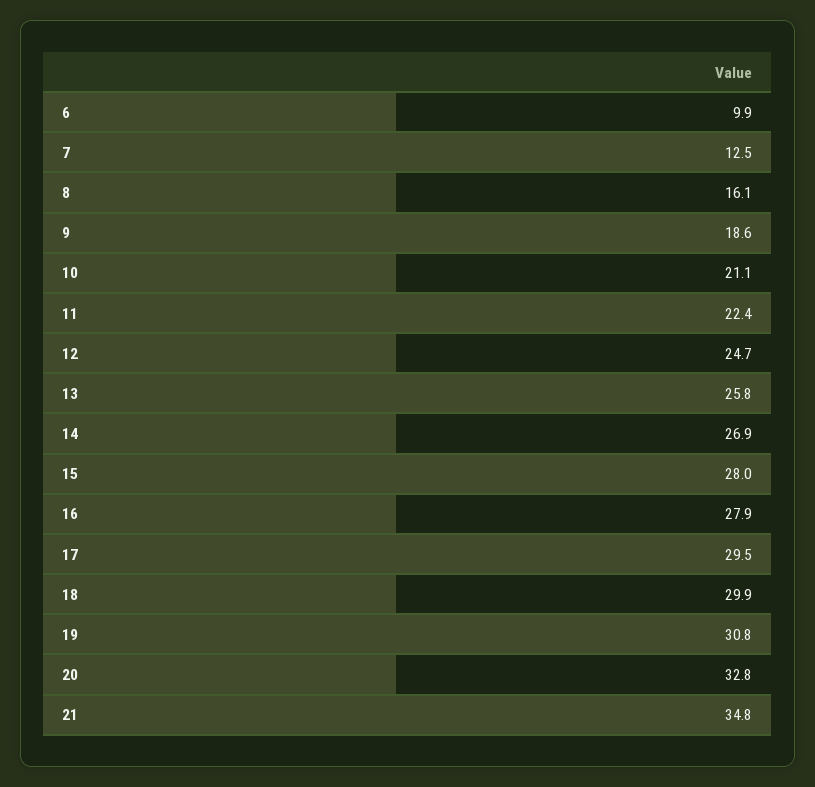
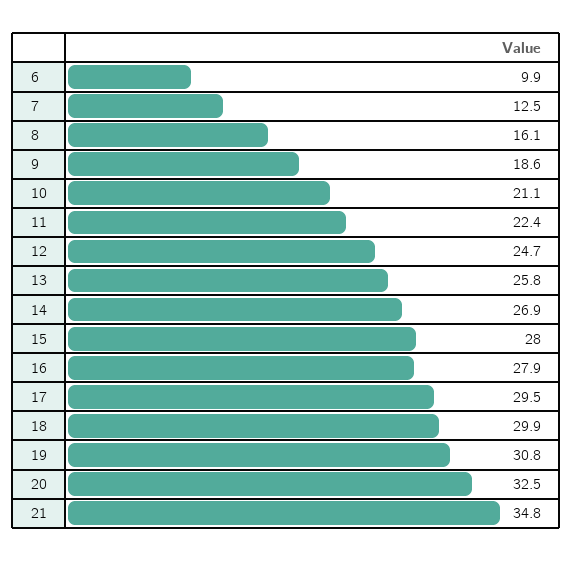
20: 32.8 -> 32.5

